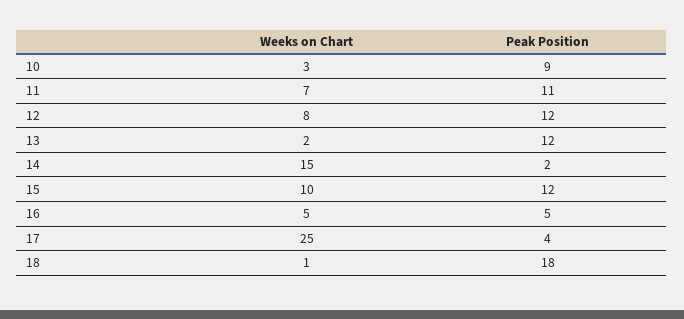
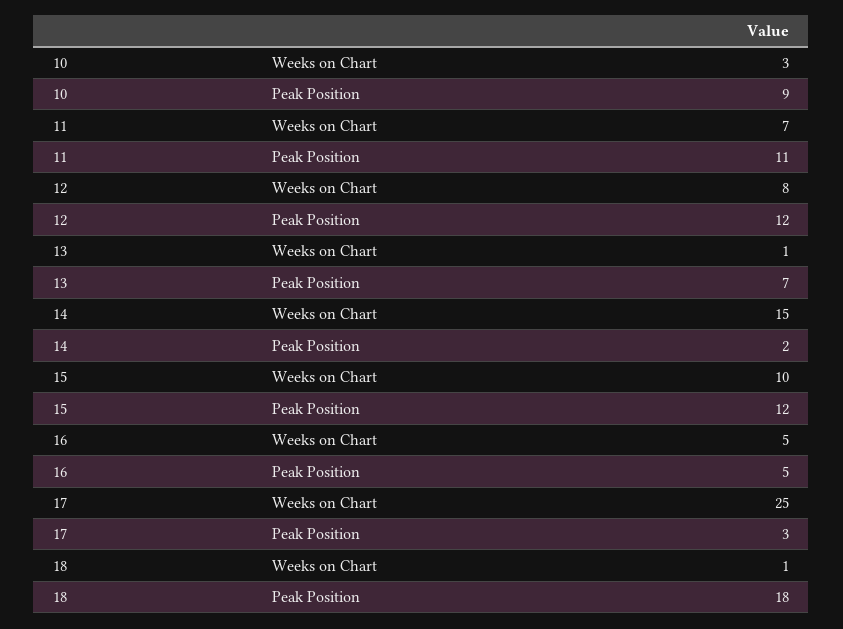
Weeks on Chart, 13: 2 -> 1
Peak Position, 13: 12 -> 7
Peak Position, 17: 4 -> 3

